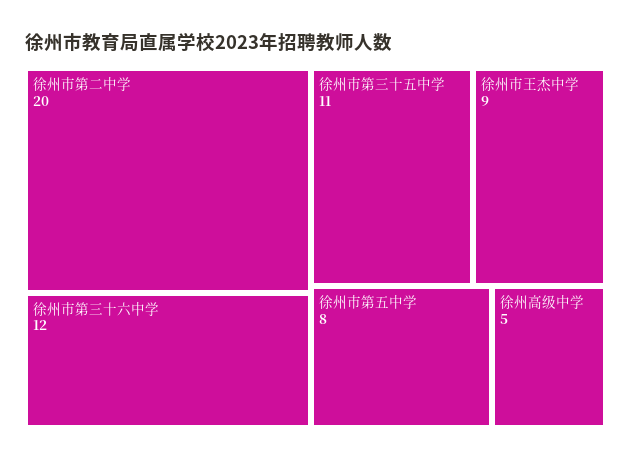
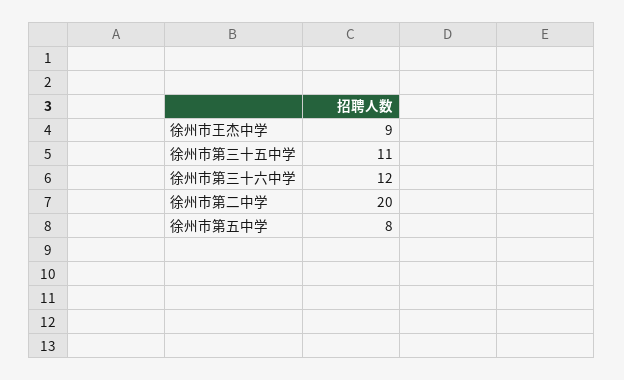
徐州高级中学: 5 -> none

